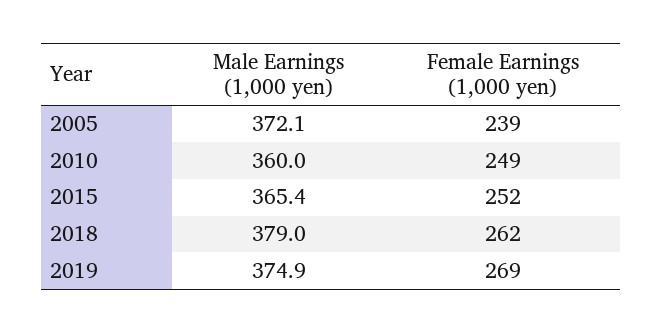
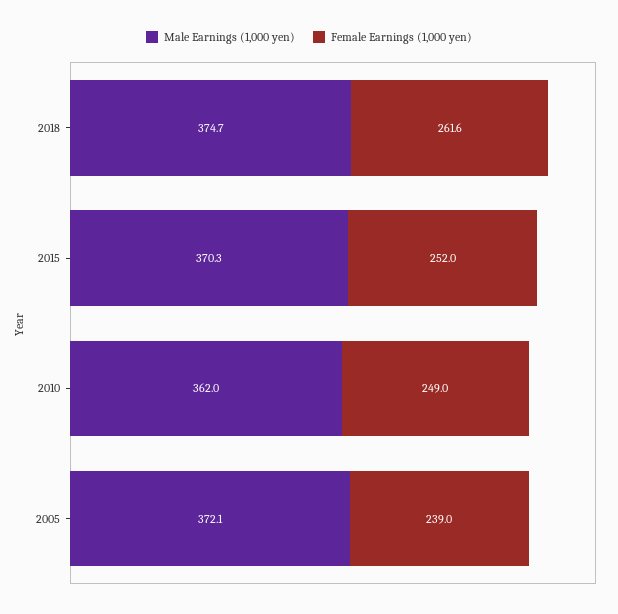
Male Earnings (1,000 yen), 2010: 360 -> 362
Male Earnings (1,000 yen), 2015: 365.4 -> 370.3
Male Earnings (1,000 yen), 2018: 379 -> 374.7
Male Earnings (1,000 yen), 2019: 374.9 -> none
Female Earnings (1,000 yen), 2019: 269 -> none

